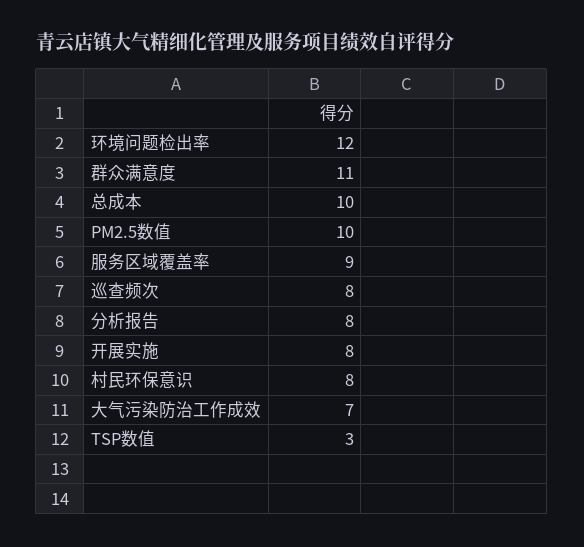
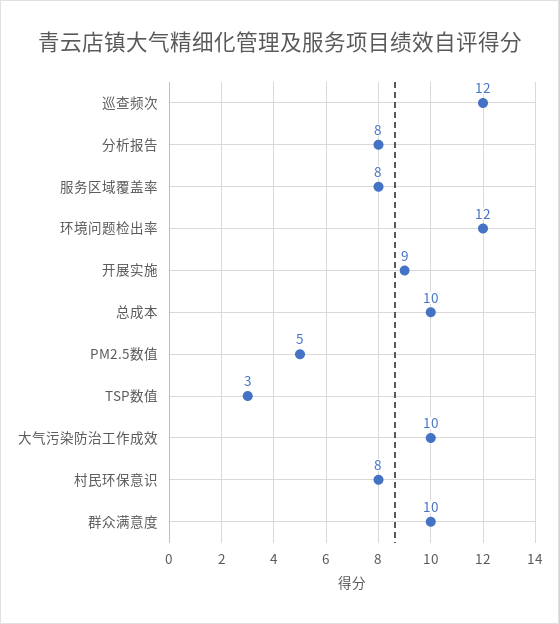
群众满意度: 11 -> 10
PM2.5数值: 10 -> 5
服务区域覆盖率: 9 -> 8
巡查频次: 8 -> 12
开展实施: 8 -> 9
大气污染防治工作成效: 7 -> 10

